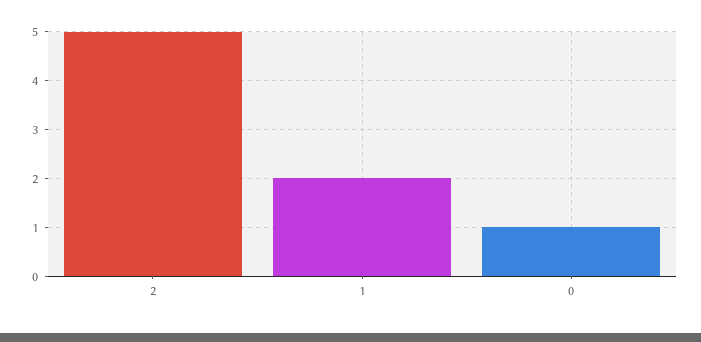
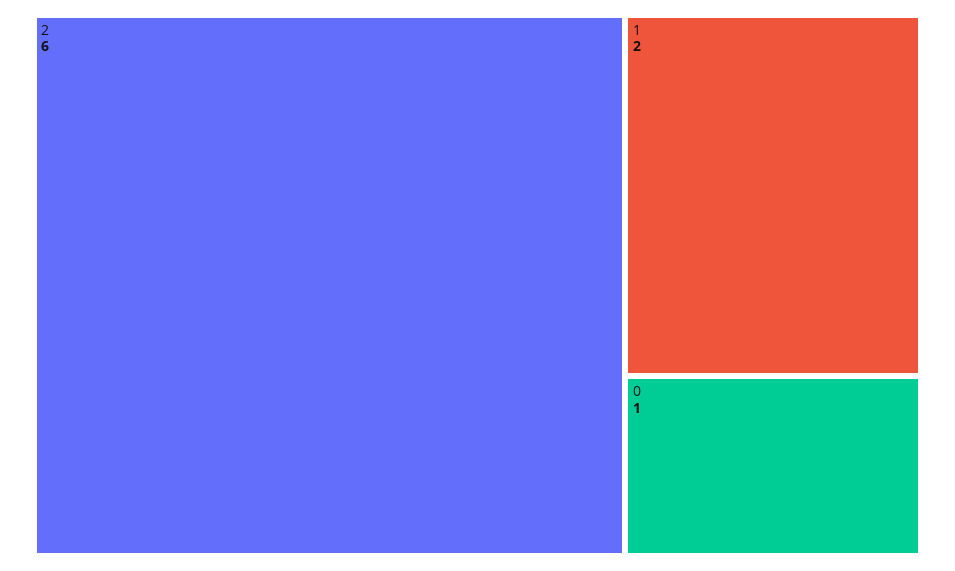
2: 5 -> 6

